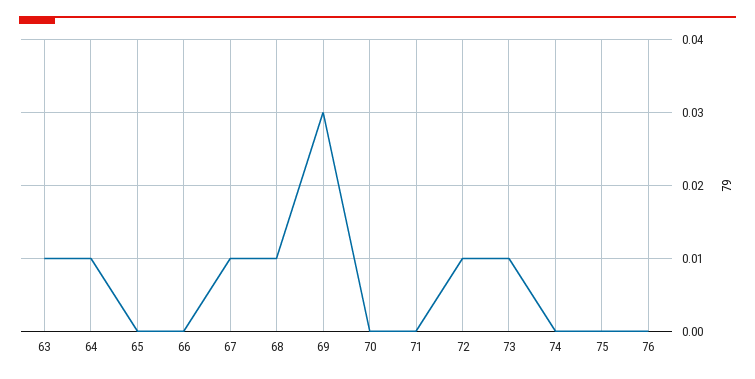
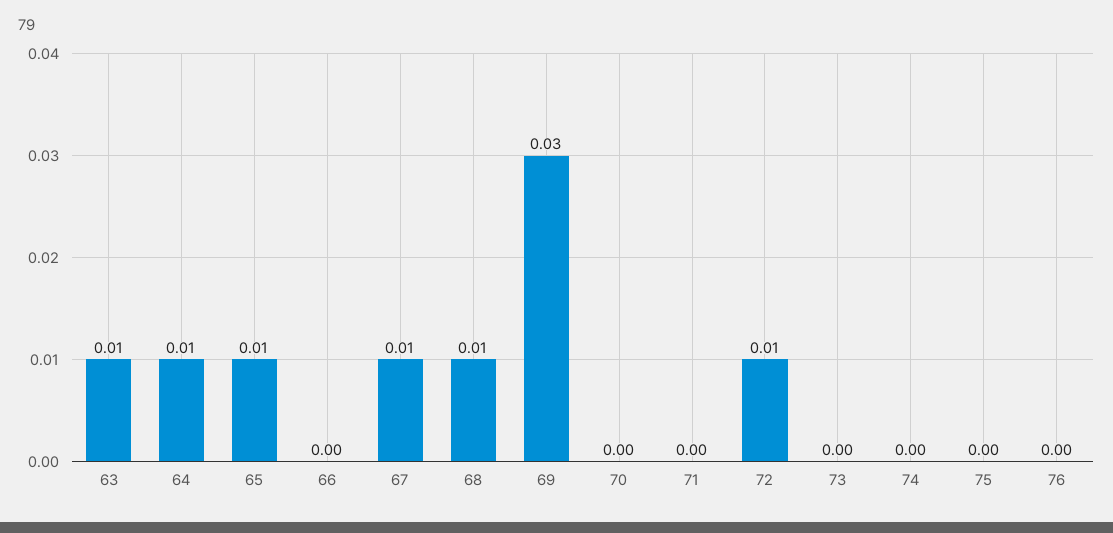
65: 0 -> 0.01
73: 0.01 -> 0

